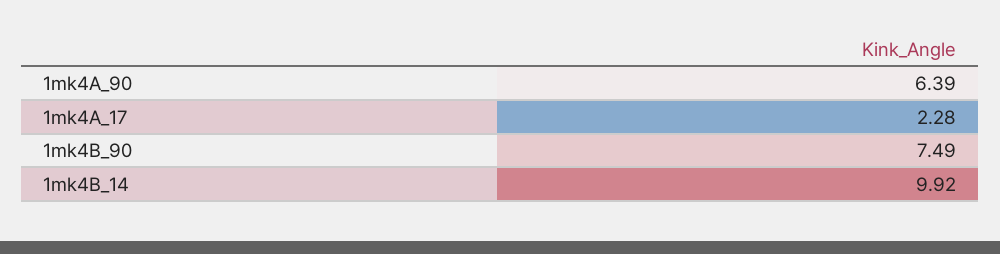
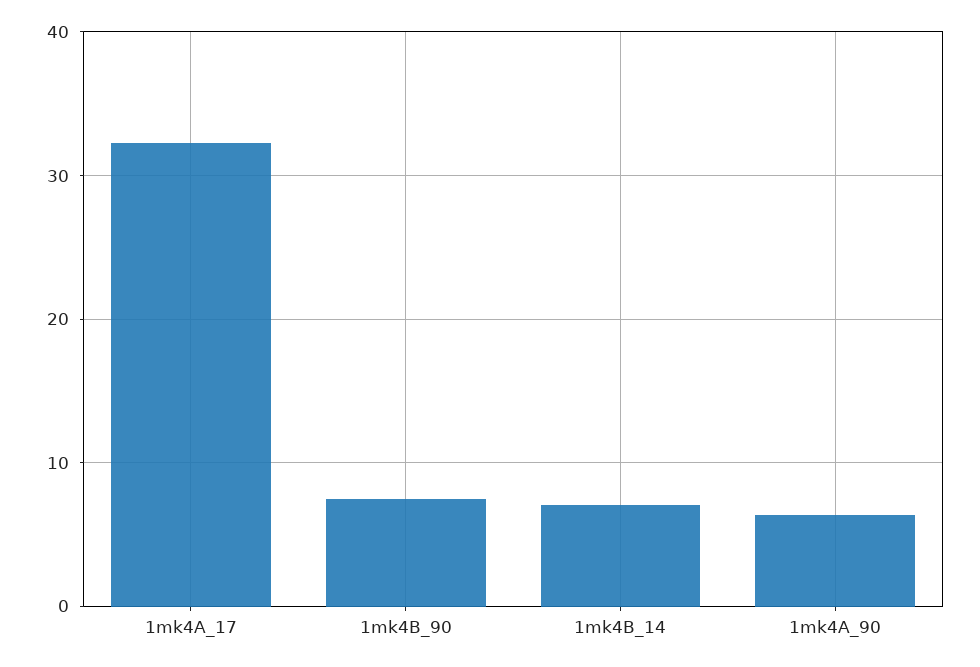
1mk4A_17: 2.28 -> 32
1mk4B_14: 9.92 -> 7

